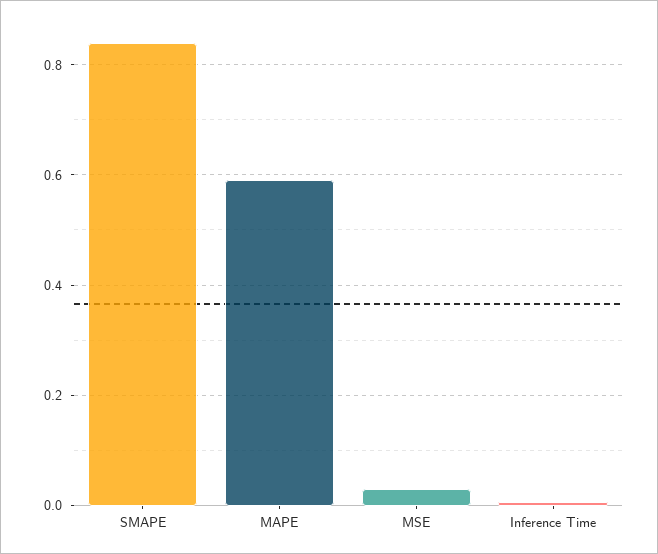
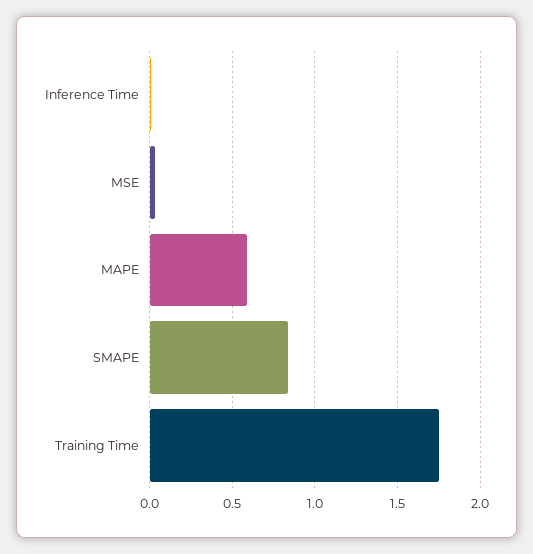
Training Time: none -> 1.75

